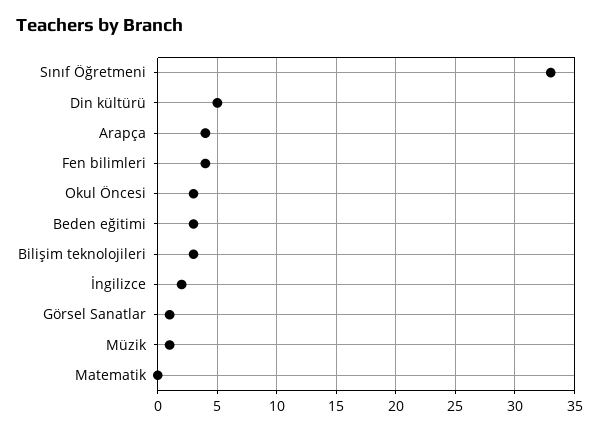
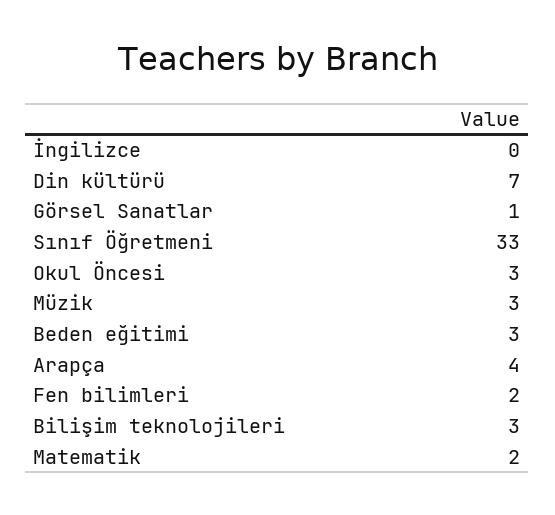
Din kültürü: 5 -> 7
Fen bilimleri: 4 -> 2
İngilizce: 2 -> 0
Müzik: 1 -> 3
Matematik: 0 -> 2

